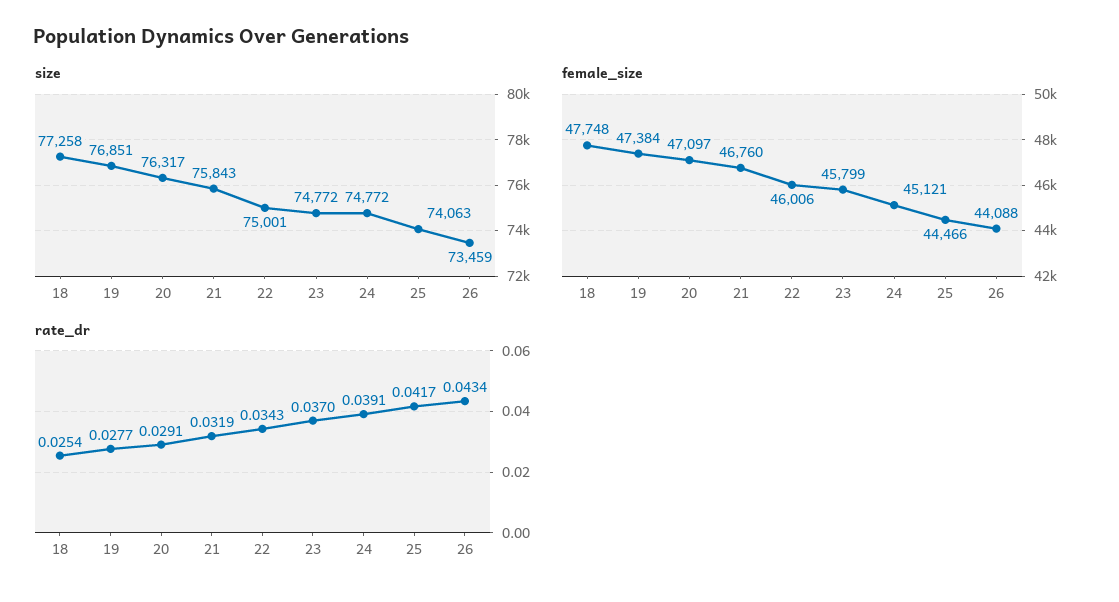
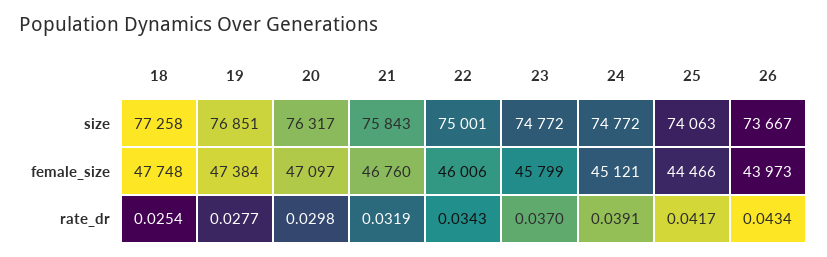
size, 26: 73459 -> 73667
female_size, 26: 44088 -> 43973
rate_dr, 20: 0.0291 -> 0.0298

